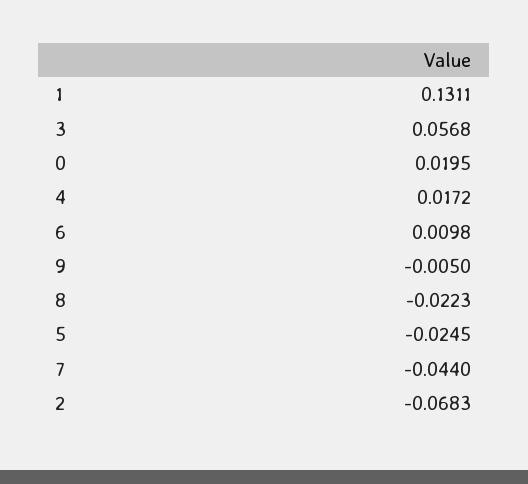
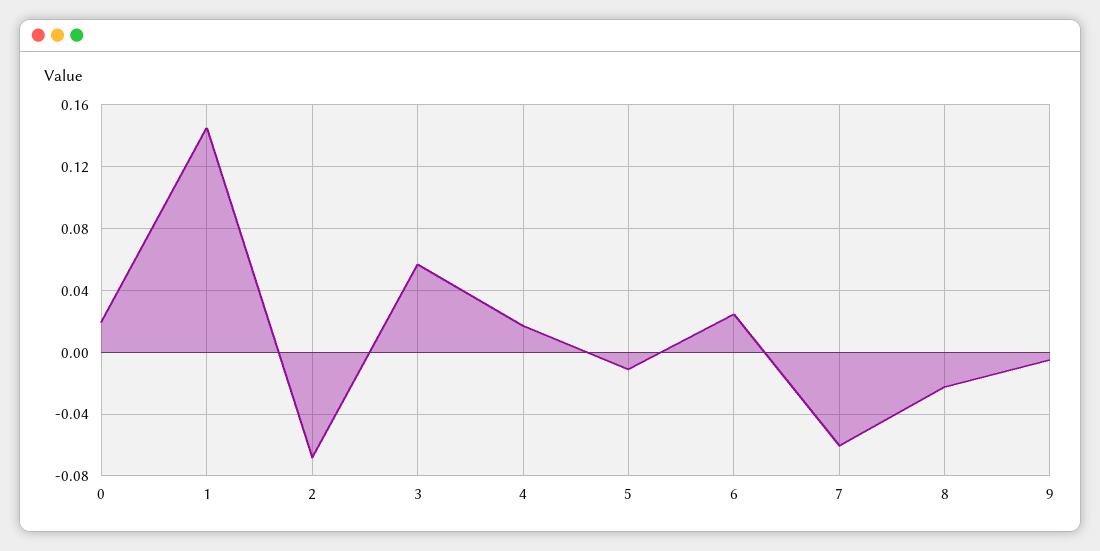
1: 0.1311 -> 0.145
6: 0.0098 -> 0.025
5: -0.0245 -> -0.01
7: -0.044 -> -0.06

